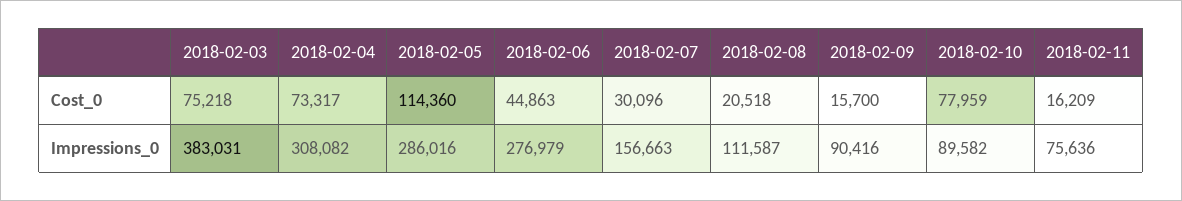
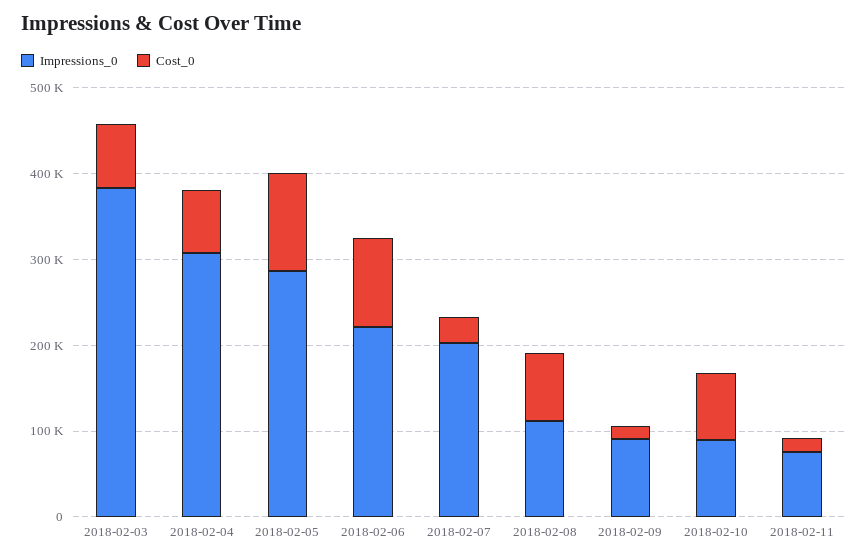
Cost_0, 2018-02-06: 44863 -> 100000
Cost_0, 2018-02-08: 20518 -> 80000
Impressions_0, 2018-02-06: 276979 -> 220000
Impressions_0, 2018-02-07: 156663 -> 200000

